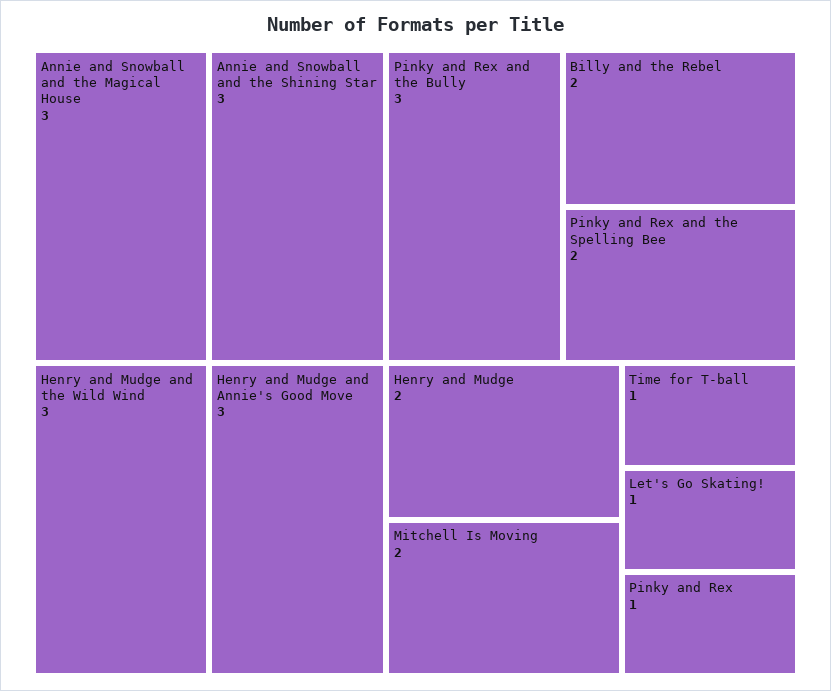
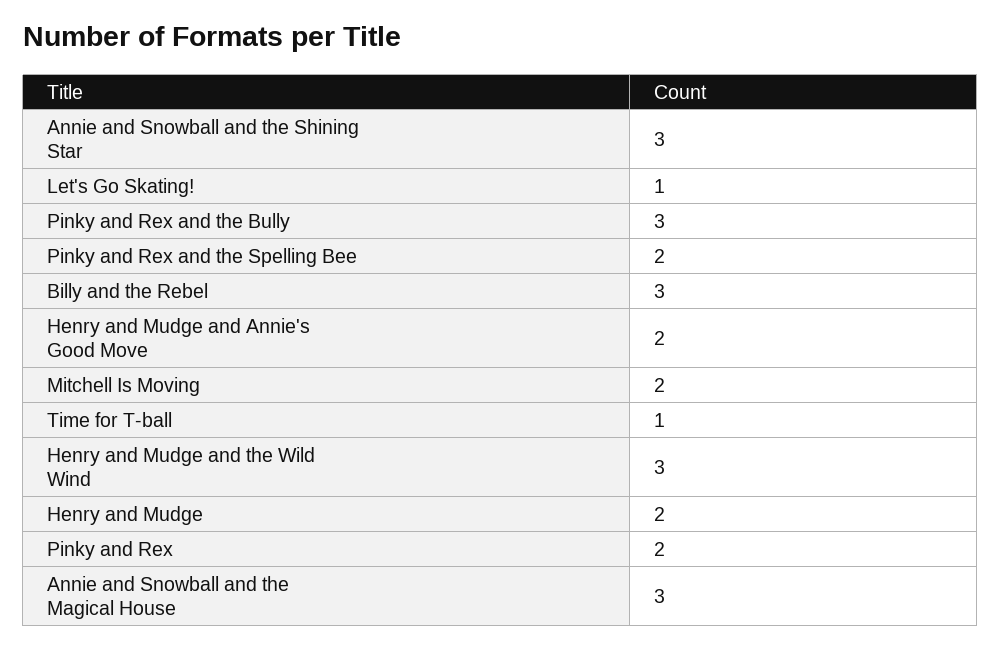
Henry and Mudge and Annie's Good Move: 3 -> 2
Billy and the Rebel: 2 -> 3
Pinky and Rex: 1 -> 2

